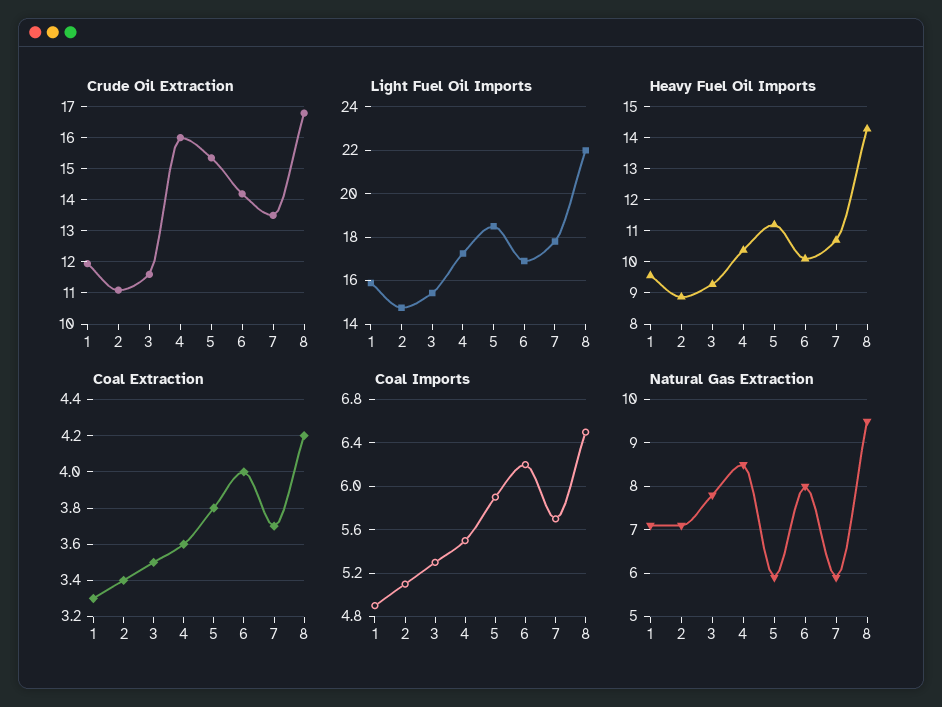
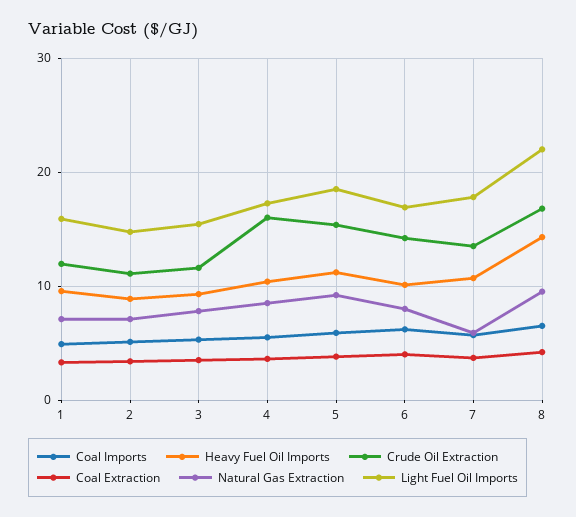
Natural Gas Extraction, 5: 6 -> 9

